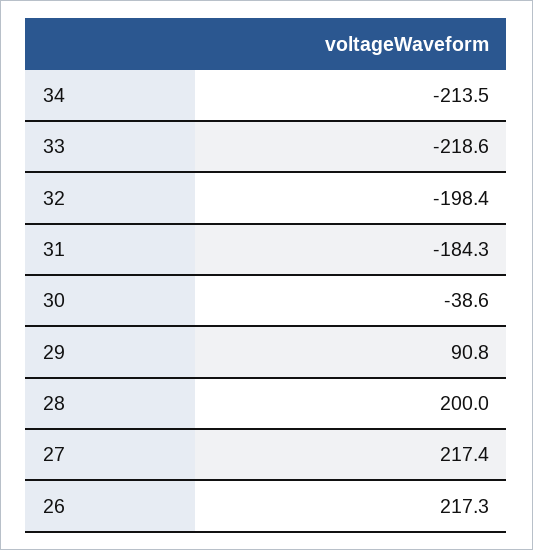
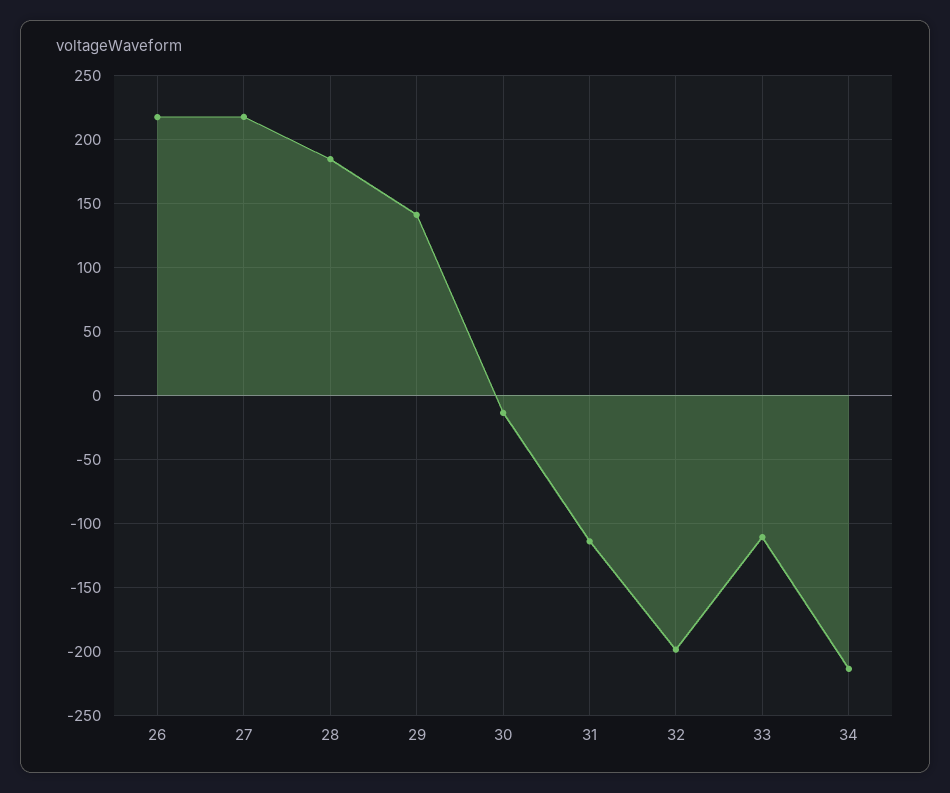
33: -218.6 -> -110
31: -184.3 -> -115
30: -38.6 -> -15
29: 90.8 -> 140
28: 200 -> 185

